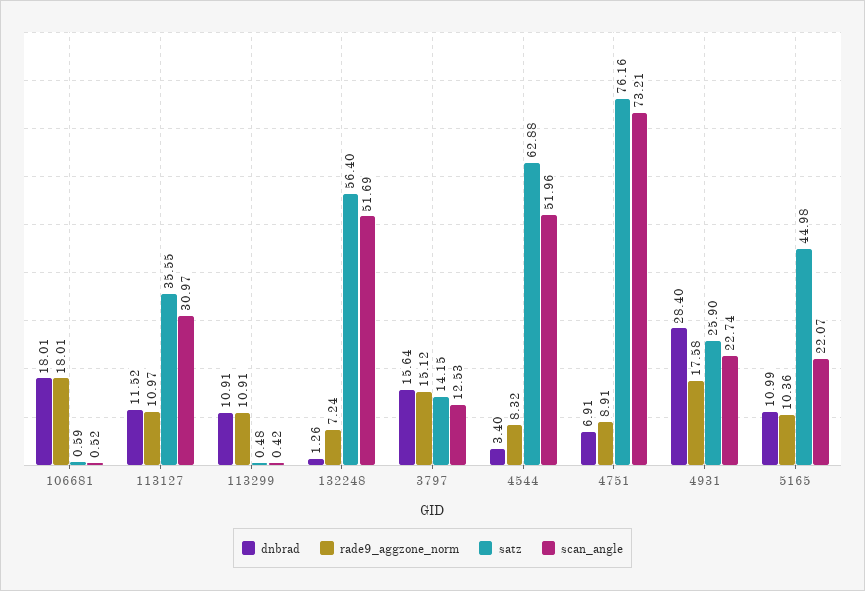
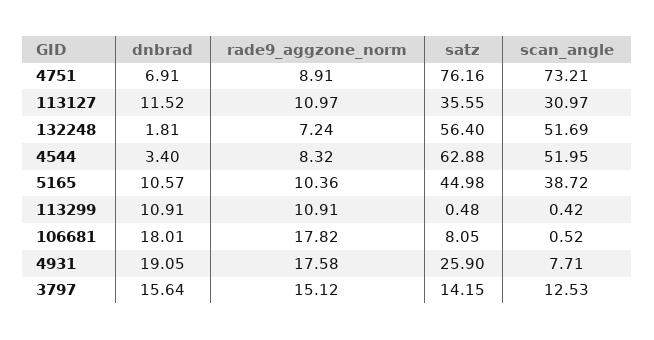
rade9_aggzone_norm, 106681: 18.01 -> 17.82
satz, 106681: 0.59 -> 8.05
dnbrad, 132248: 1.26 -> 1.81
scan_angle, 4544: 51.96 -> 51.95
dnbrad, 4931: 28.4 -> 19.05
scan_angle, 4931: 22.74 -> 7.71
dnbrad, 5165: 10.99 -> 10.57
scan_angle, 5165: 22.07 -> 38.72

